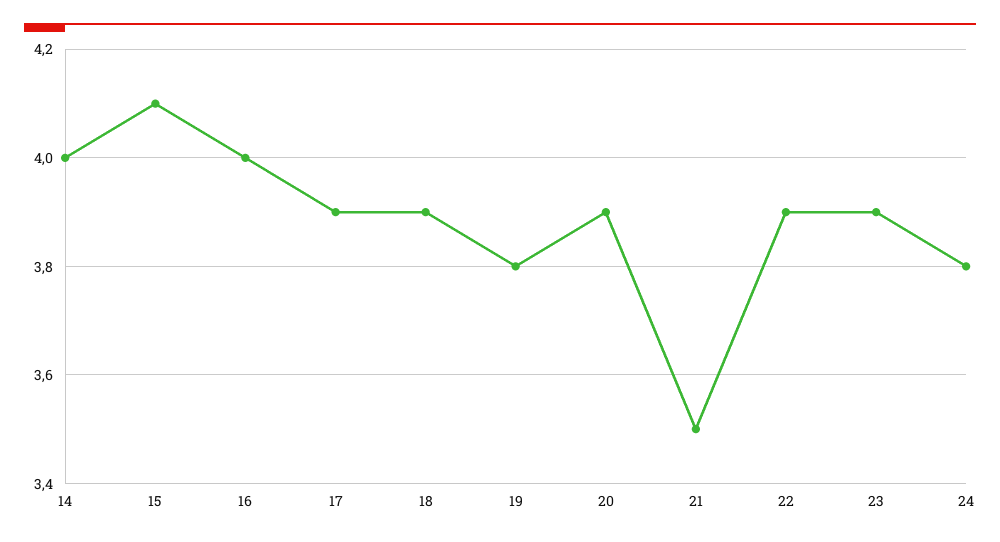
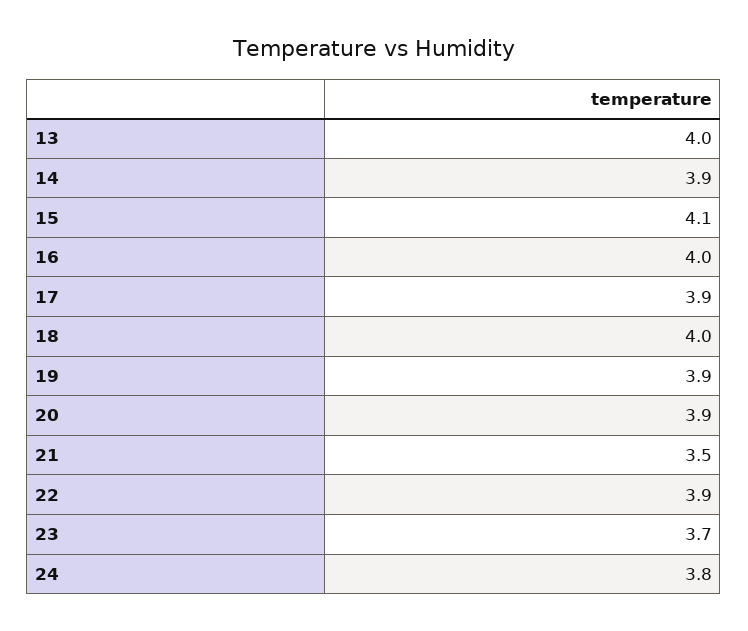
14: 4 -> 3.9
18: 3.9 -> 4
19: 3.8 -> 3.9
23: 3.9 -> 3.7
13: none -> 4

